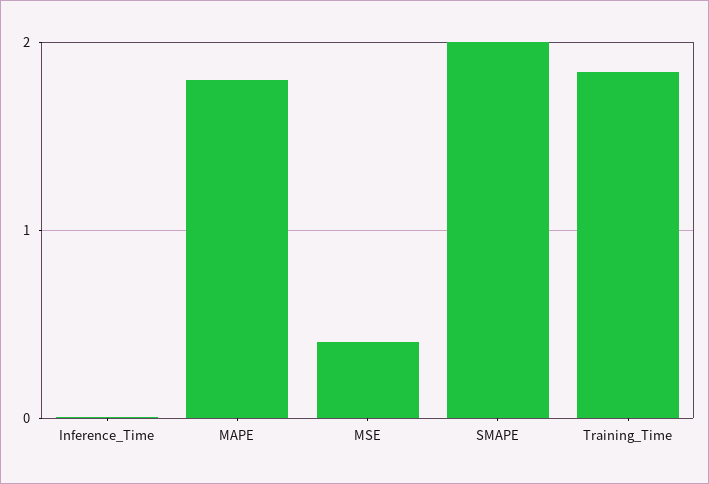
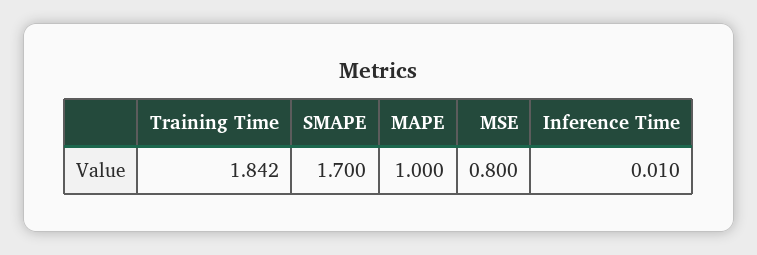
MAPE: 1.8 -> 1
MSE: 0.4 -> 0.8
SMAPE: 2 -> 1.7

